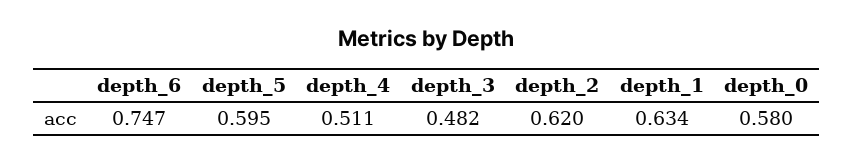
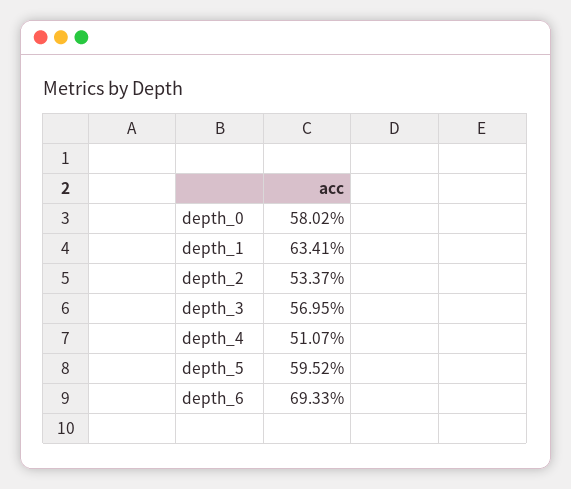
depth_6: 0.747 -> 0.6933
depth_3: 0.482 -> 0.5695
depth_2: 0.62 -> 0.5337

